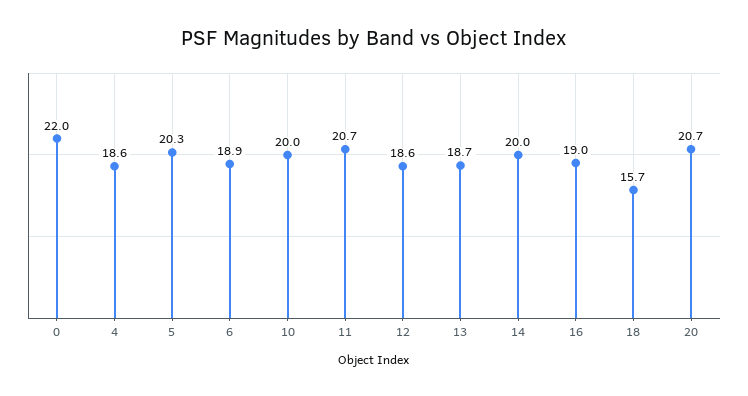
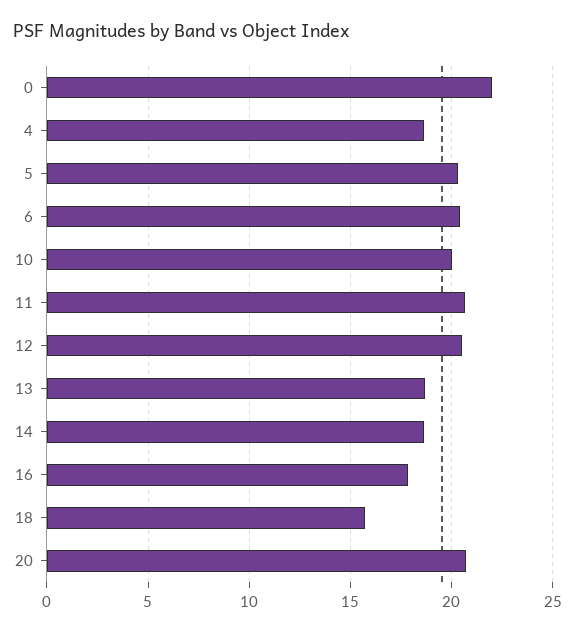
6: 18.9 -> 20.5
12: 18.6 -> 20.5
14: 20 -> 18.5
16: 19 -> 18

